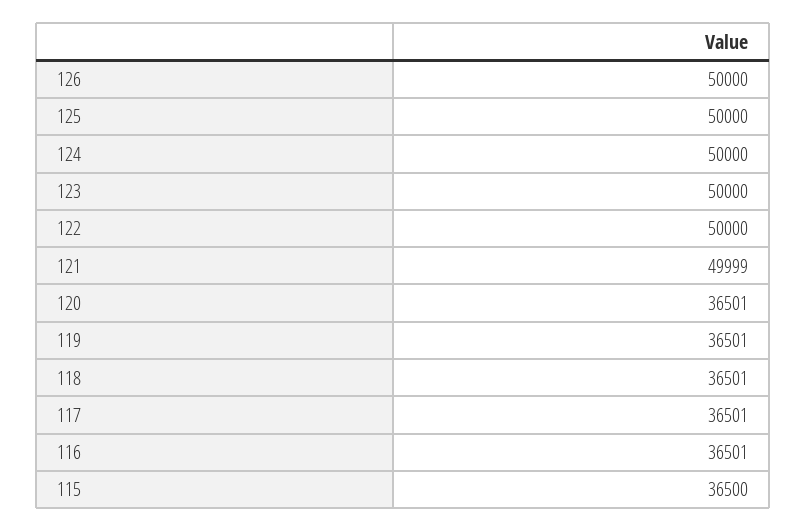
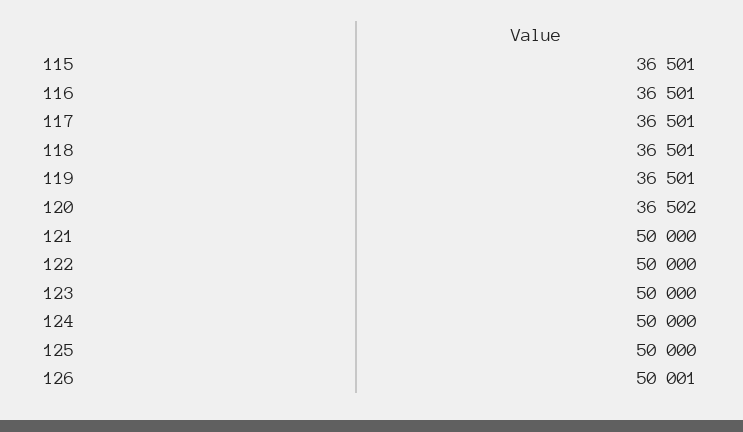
126: 50000 -> 50001
121: 49999 -> 50000
120: 36501 -> 36502
115: 36500 -> 36501

